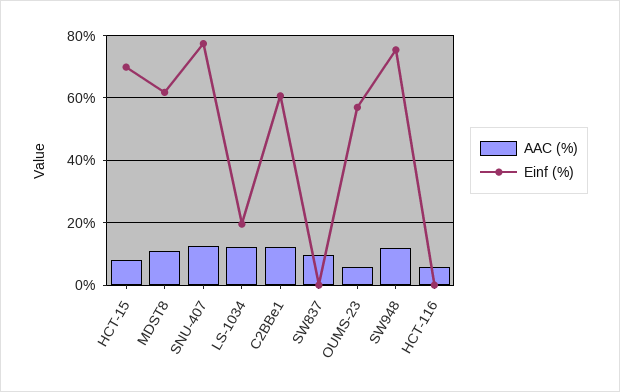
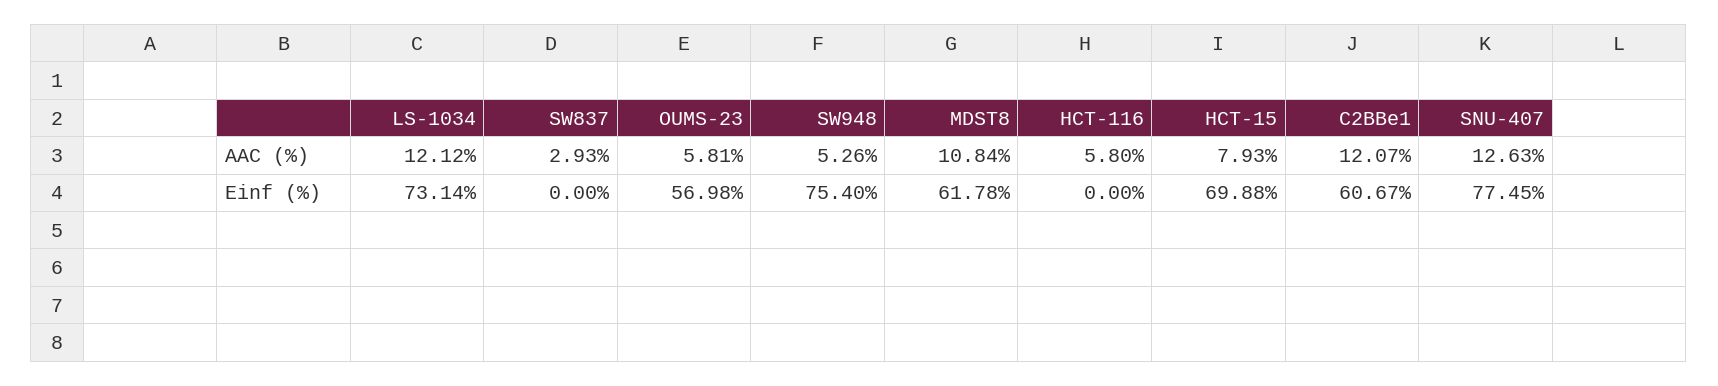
Einf (%), LS-1034: 20 -> 73.14
AAC (%), SW837: 10 -> 2.93
AAC (%), SW948: 12 -> 5.26

